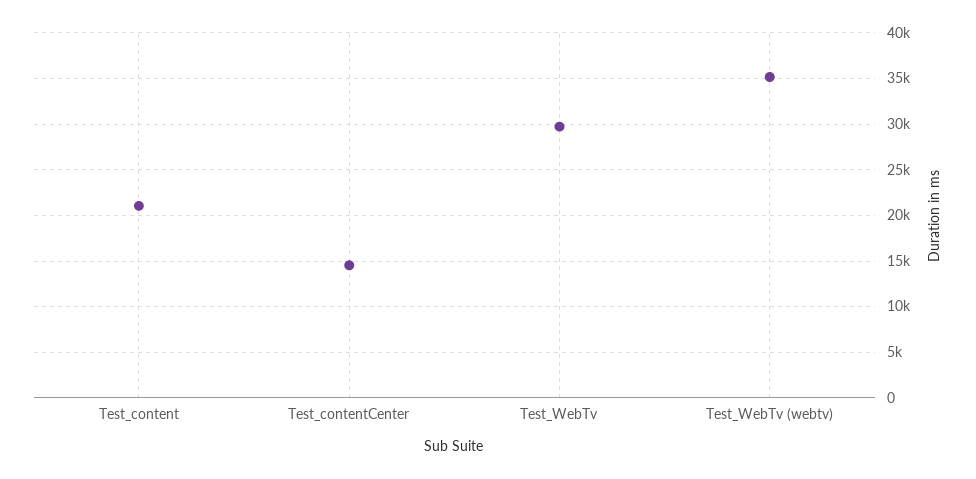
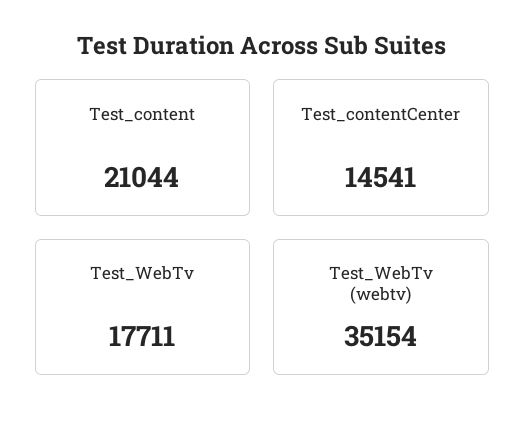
Test_WebTv: 30000 -> 17711

